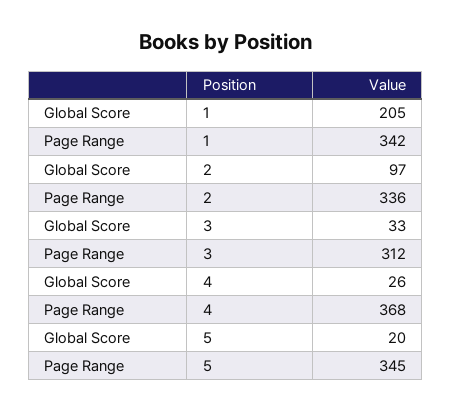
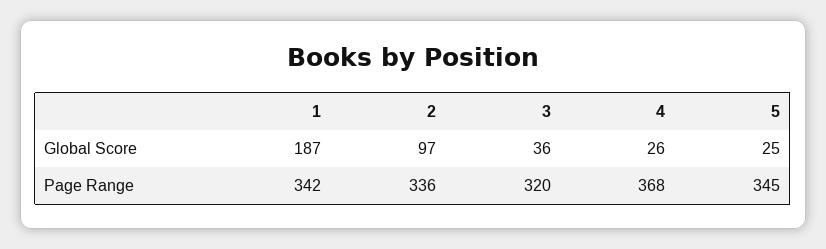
Global Score, 1: 205 -> 187
Global Score, 3: 33 -> 36
Page Range, 3: 312 -> 320
Global Score, 5: 20 -> 25

